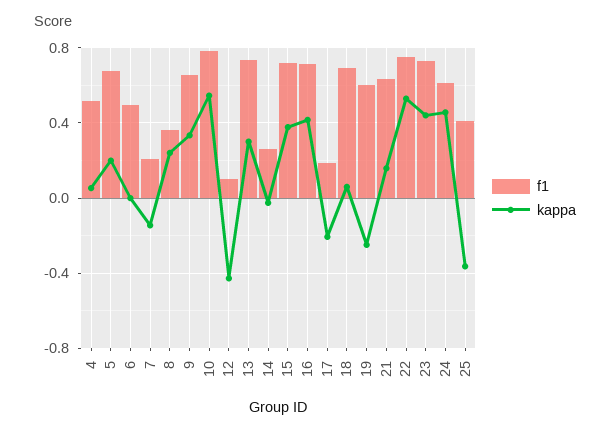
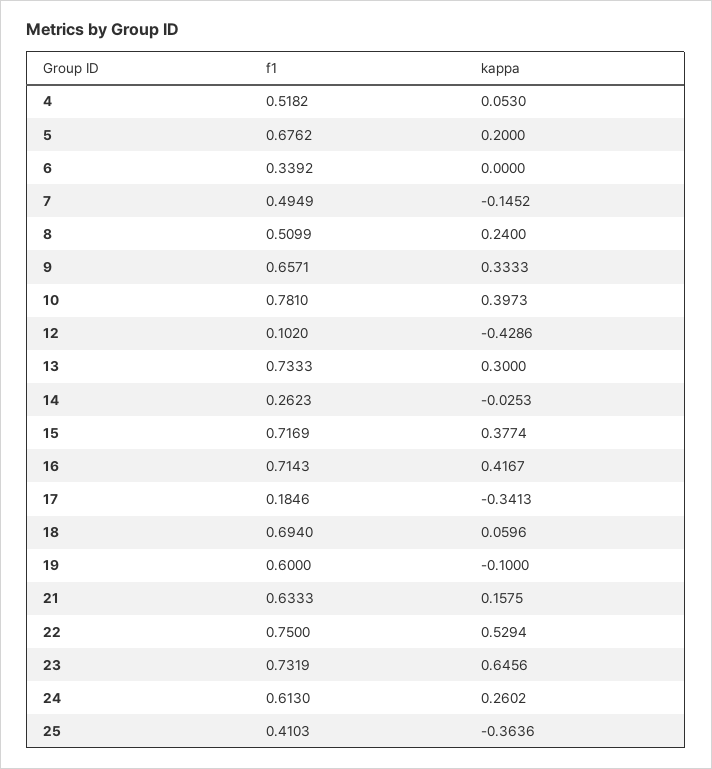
f1, 6: 0.5 -> 0.3392
f1, 7: 0.2 -> 0.4949
f1, 8: 0.35 -> 0.5099
kappa, 10: 0.55 -> 0.3973
kappa, 17: -0.2 -> -0.3413
kappa, 19: -0.25 -> -0.1
kappa, 23: 0.45 -> 0.6456
kappa, 24: 0.45 -> 0.2602

